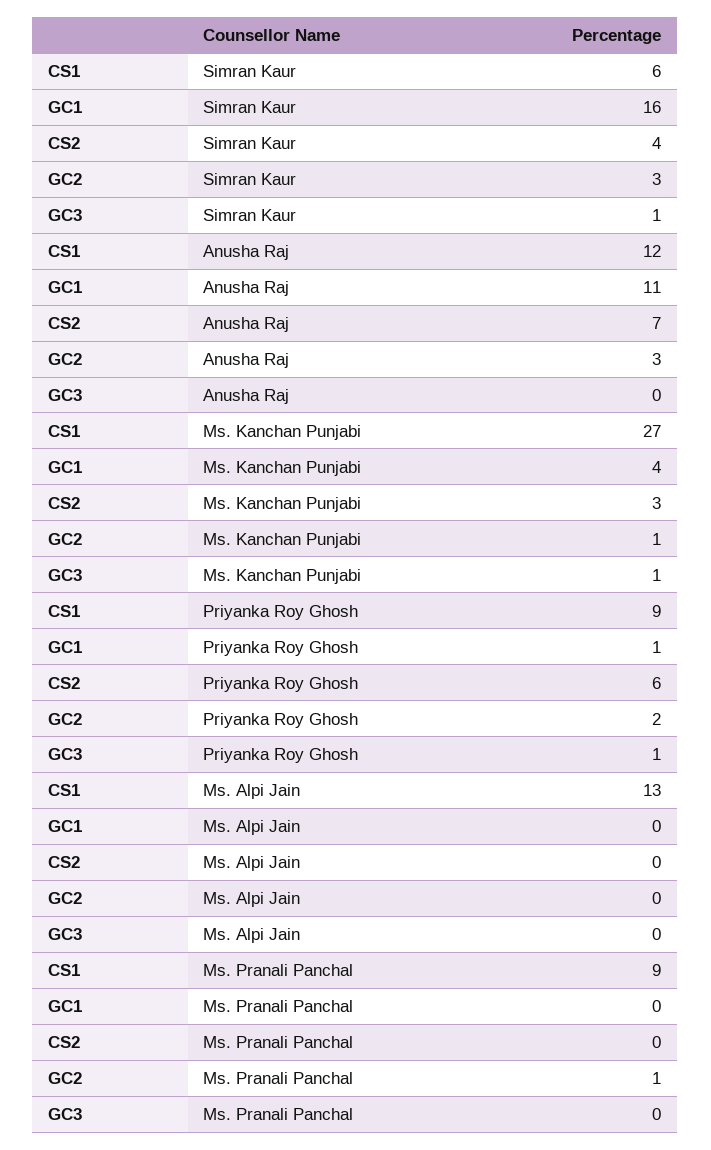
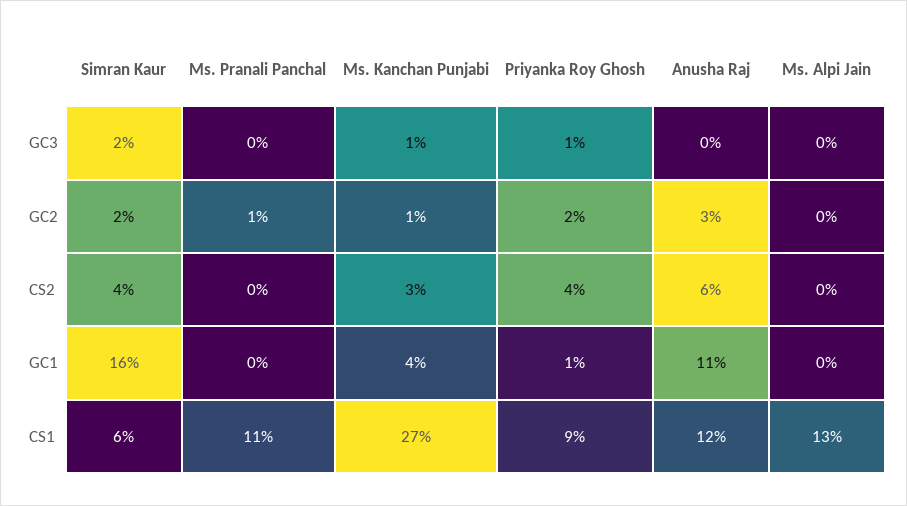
GC2, Simran Kaur: 3 -> 2
GC3, Simran Kaur: 1 -> 2
CS2, Anusha Raj: 7 -> 6
CS2, Priyanka Roy Ghosh: 6 -> 4
CS1, Ms. Pranali Panchal: 9 -> 11

